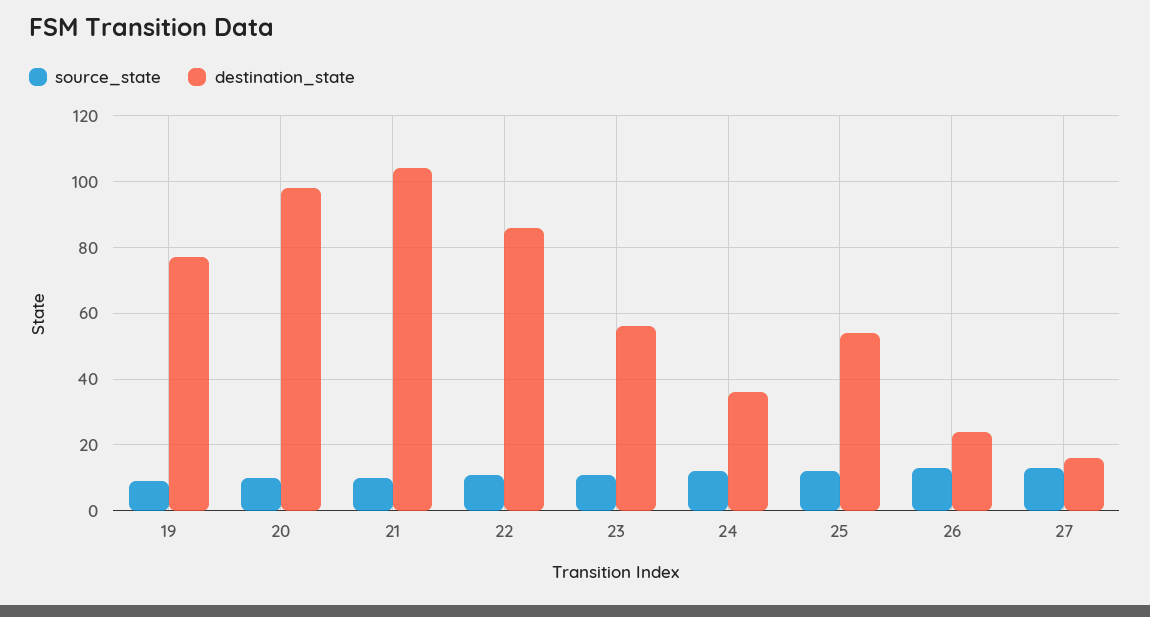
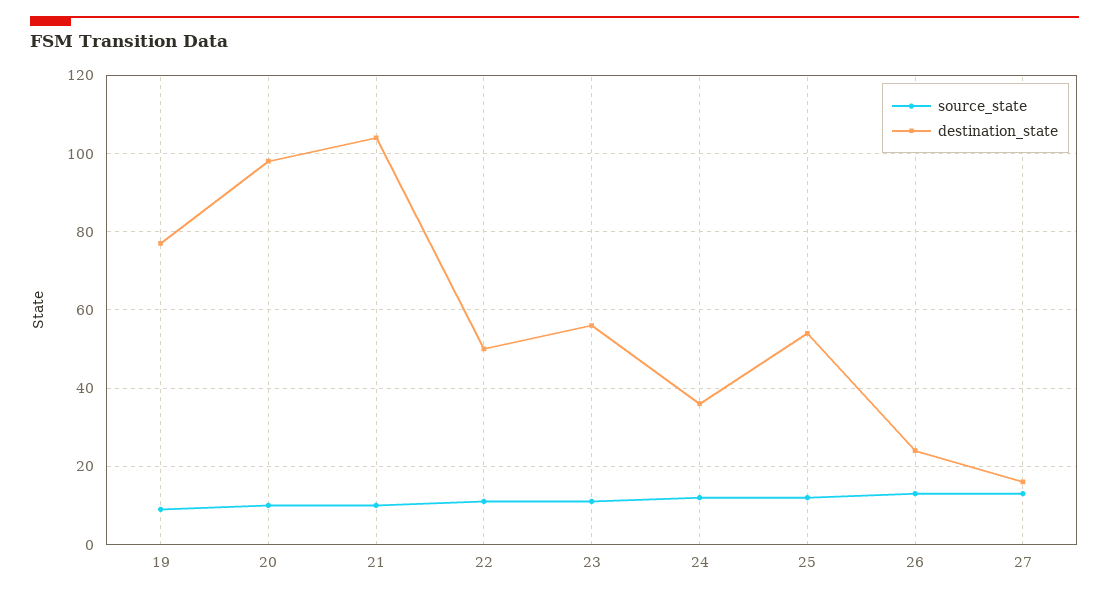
destination_state, 22: 85 -> 50

